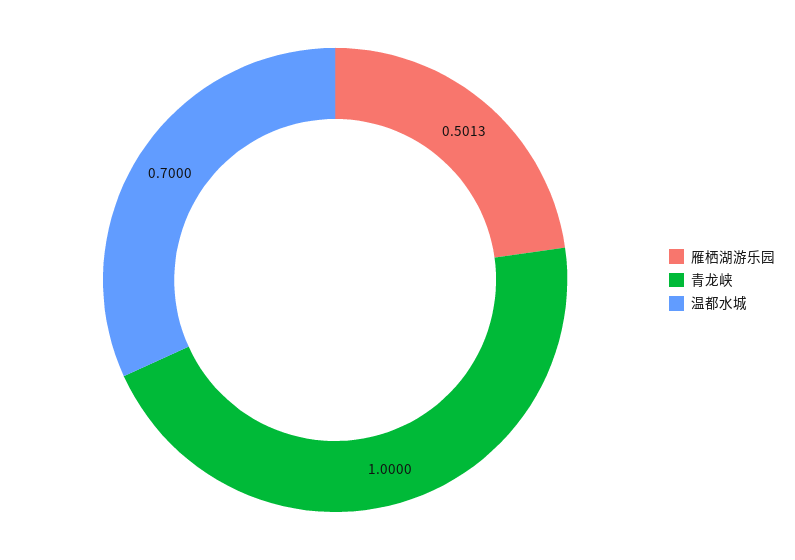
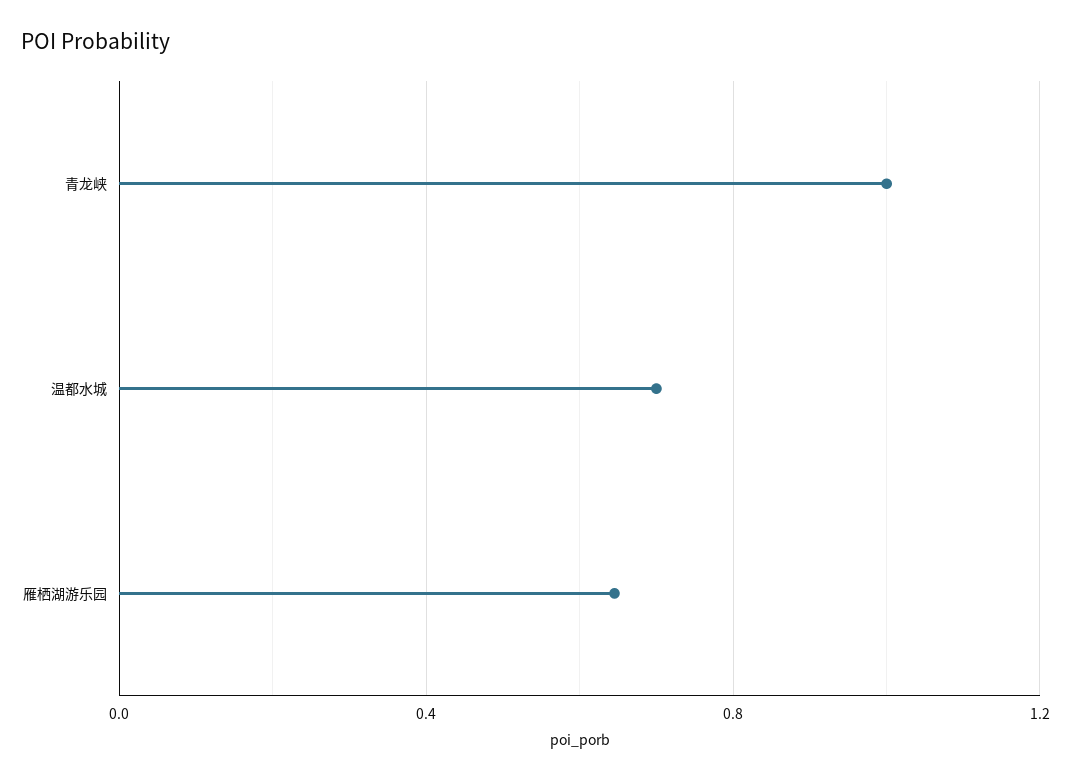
雁栖湖游乐园: 0.5013 -> 0.65

